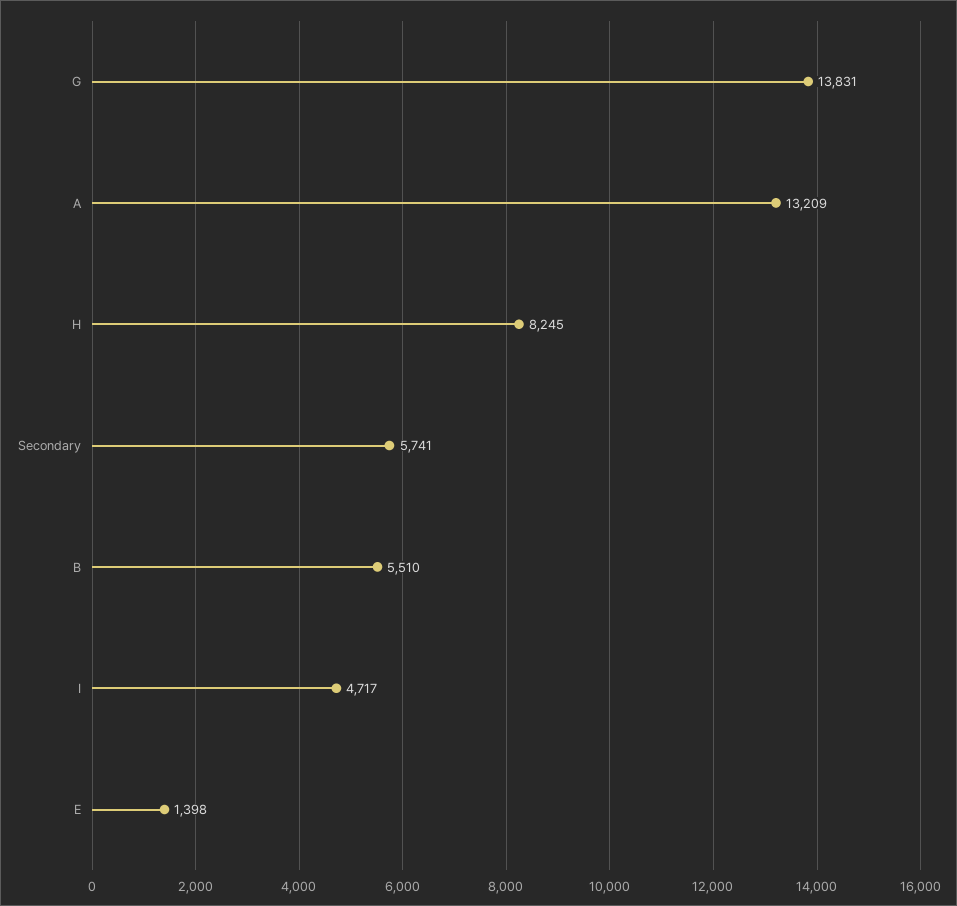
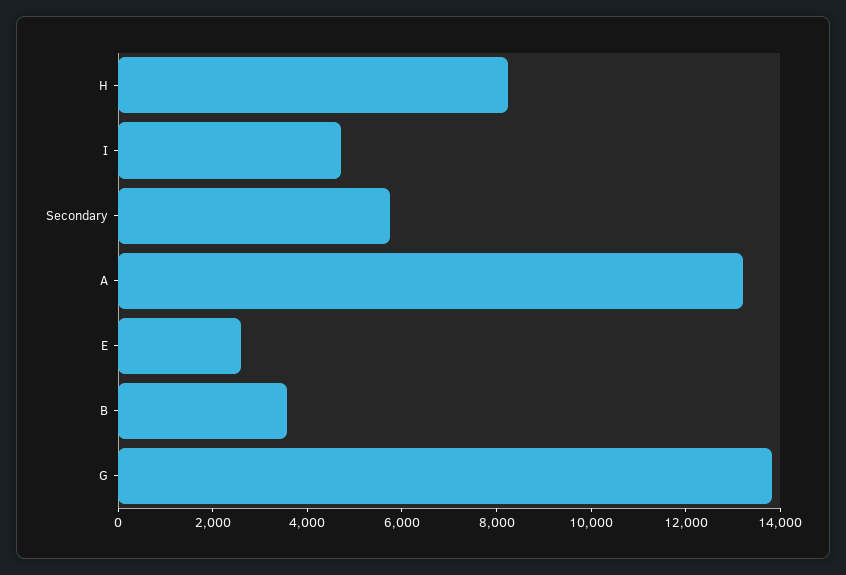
B: 5510 -> 3500
E: 1398 -> 2500

